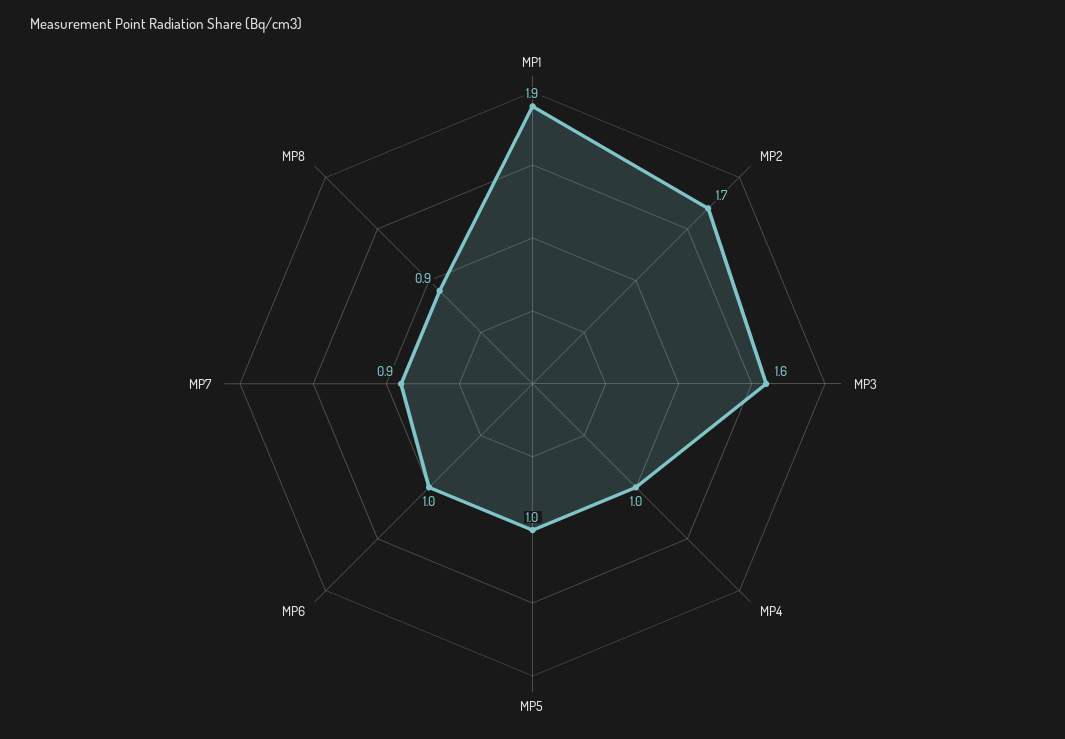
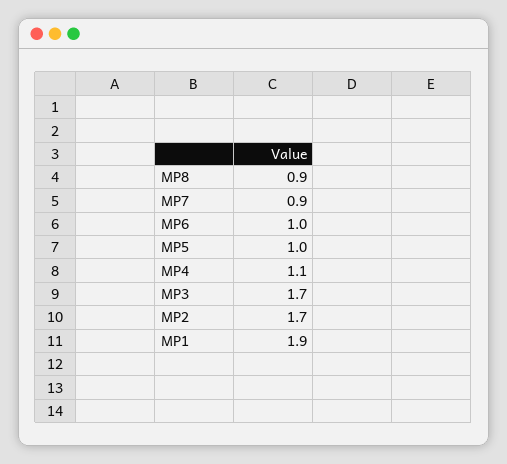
MP3: 1.6 -> 1.7
MP4: 1 -> 1.1

